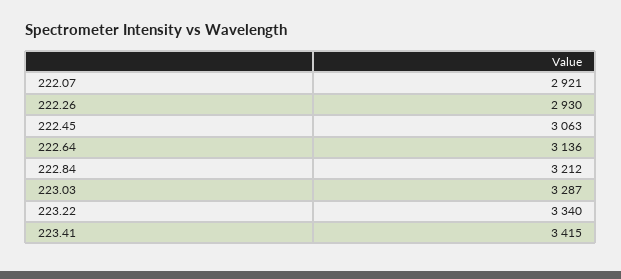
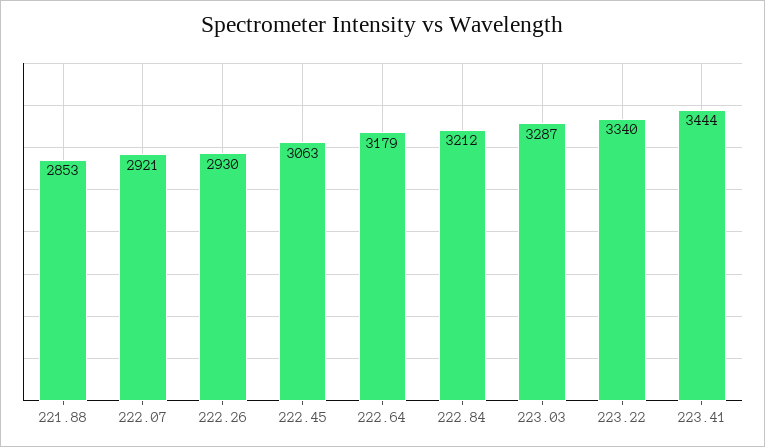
222.64: 3136 -> 3179
223.41: 3415 -> 3444
221.88: none -> 2853

